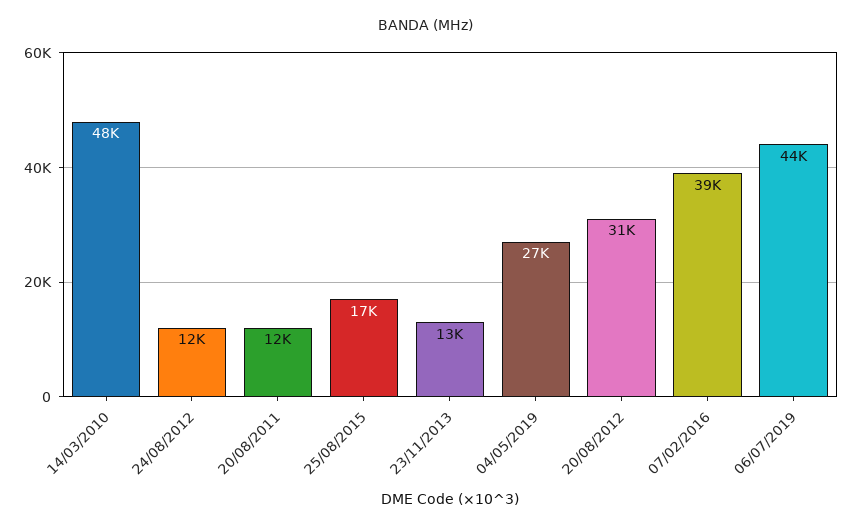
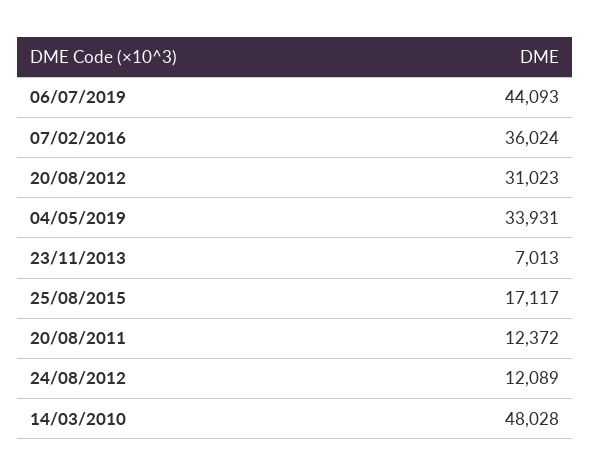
23/11/2013: 13000 -> 7013
04/05/2019: 27000 -> 33931
07/02/2016: 39000 -> 36024

